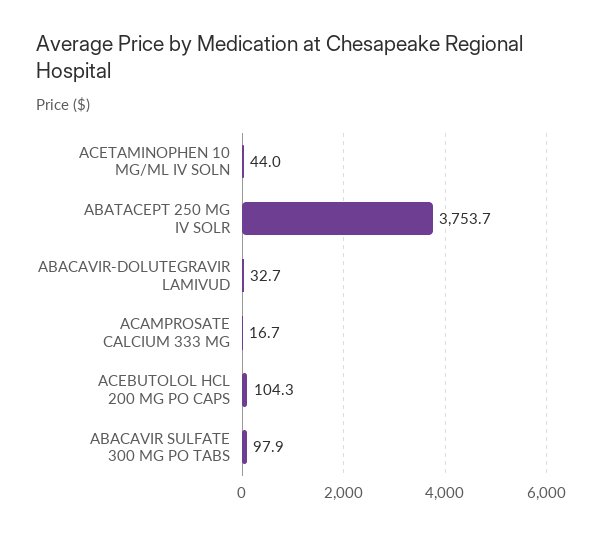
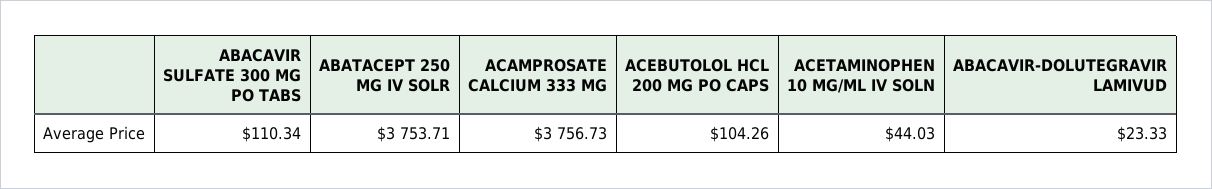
ABACAVIR-DOLUTEGRAVIR LAMIVUD: 32.7 -> 23.33
ACAMPROSATE CALCIUM 333 MG: 16.7 -> 3756.73
ABACAVIR SULFATE 300 MG PO TABS: 97.9 -> 110.34

